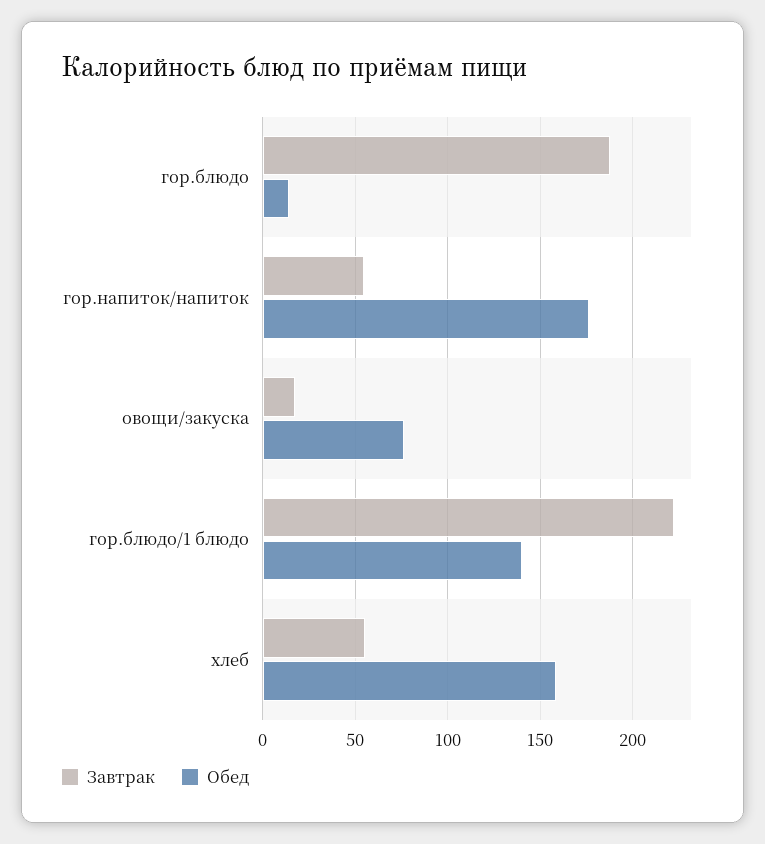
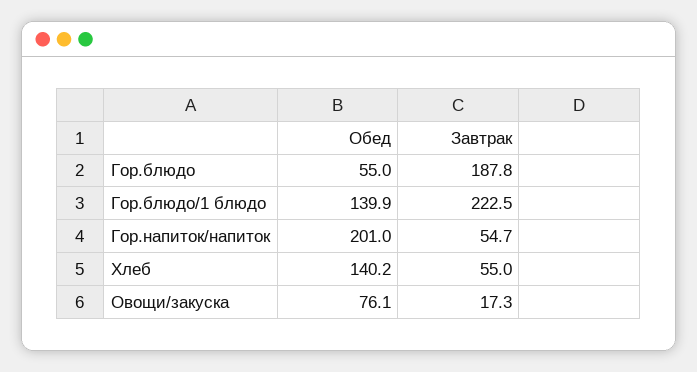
Обед, гор.блюдо: 15 -> 55
Обед, гор.напиток/напиток: 175 -> 201
Обед, хлеб: 160 -> 140.2

